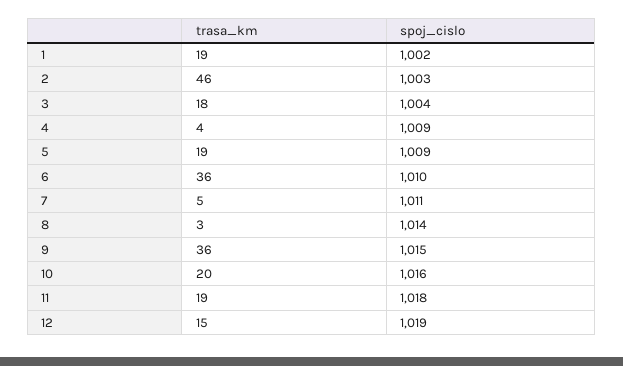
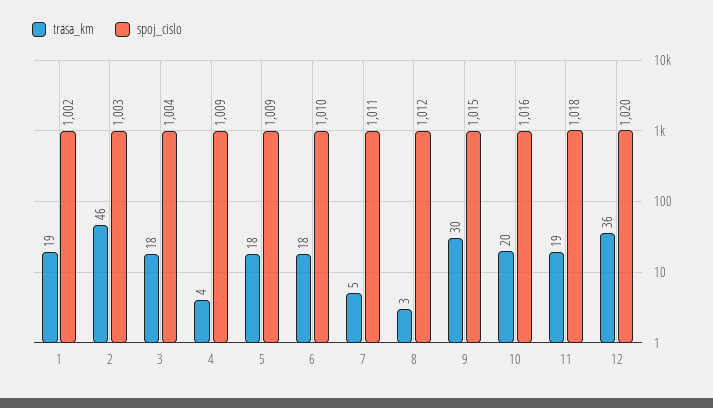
trasa_km, 5: 19 -> 18
trasa_km, 6: 36 -> 18
spoj_cislo, 8: 1014 -> 1012
trasa_km, 9: 36 -> 30
trasa_km, 12: 15 -> 36
spoj_cislo, 12: 1019 -> 1020

